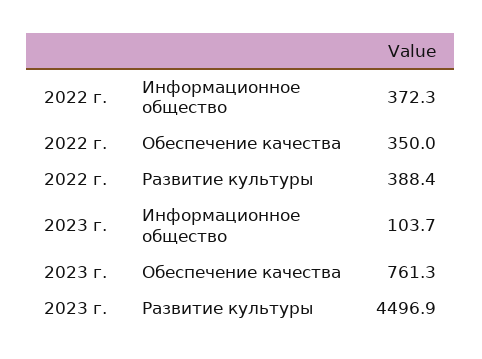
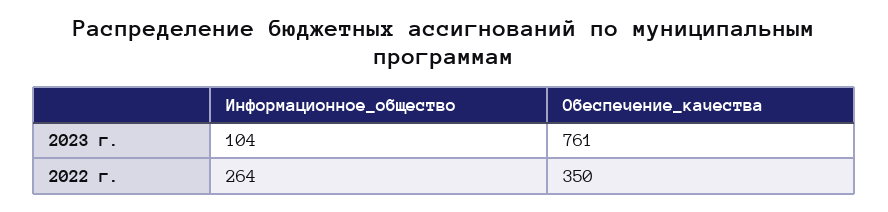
2022 г., Информационное общество: 372.3 -> 264
2022 г., Развитие культуры: 388.4 -> none
2023 г., Развитие культуры: 4496.9 -> none

